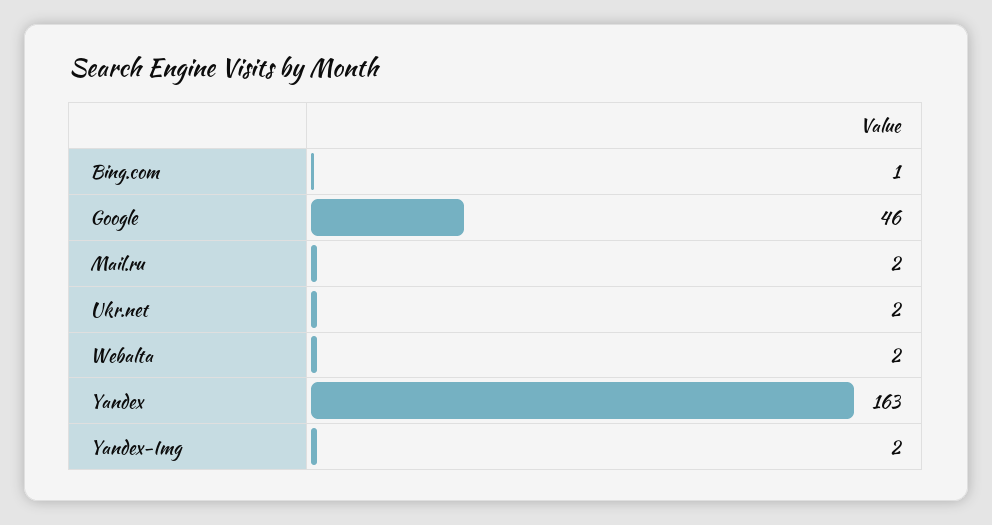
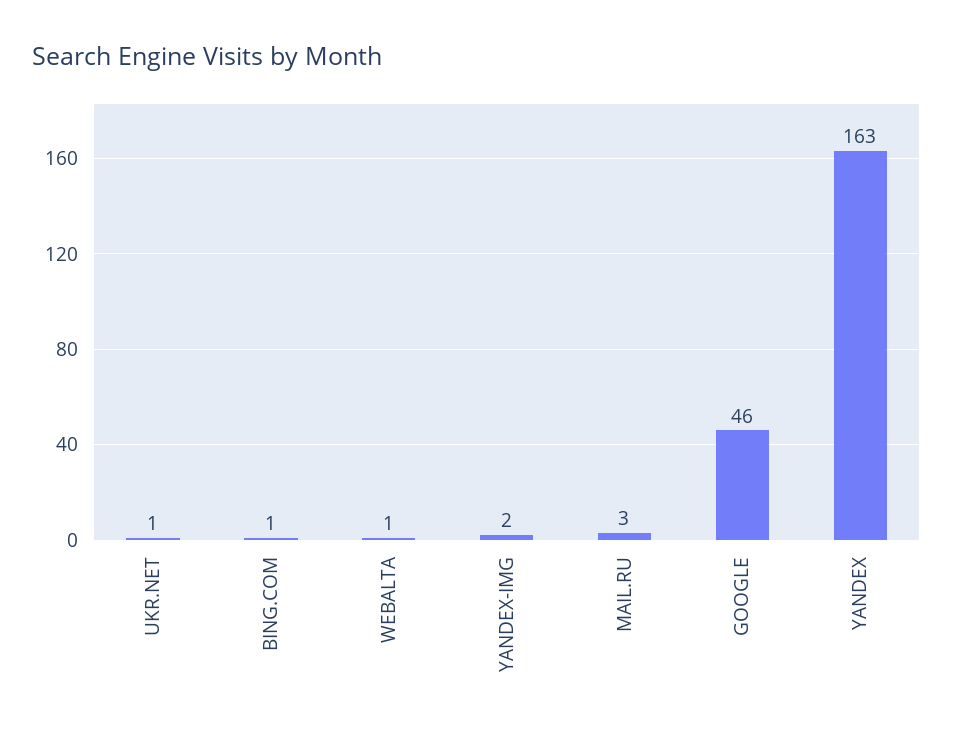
Mail.ru: 2 -> 3
Ukr.net: 2 -> 1
Webalta: 2 -> 1

